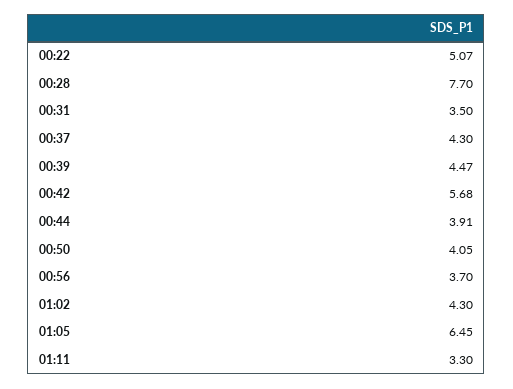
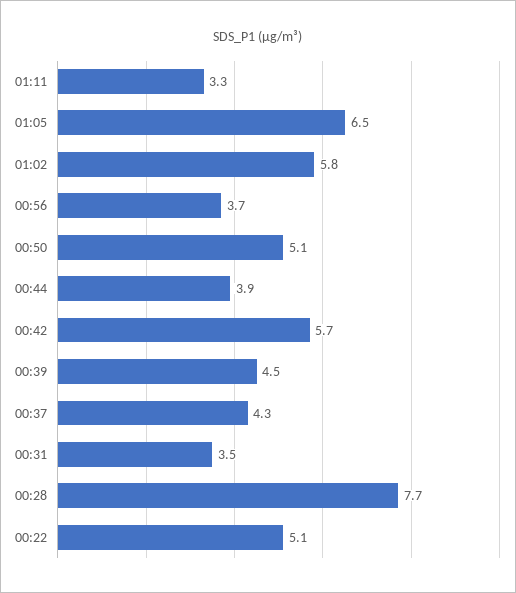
00:50: 4.05 -> 5.1
01:02: 4.3 -> 5.8

